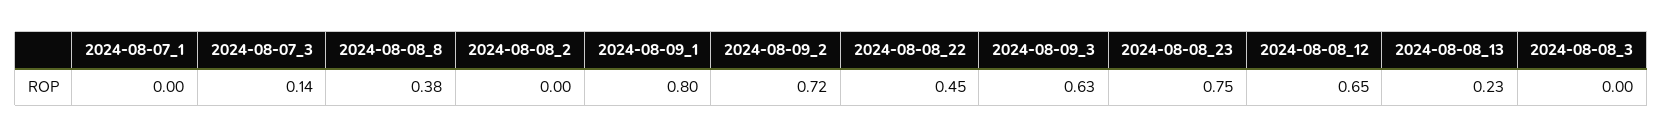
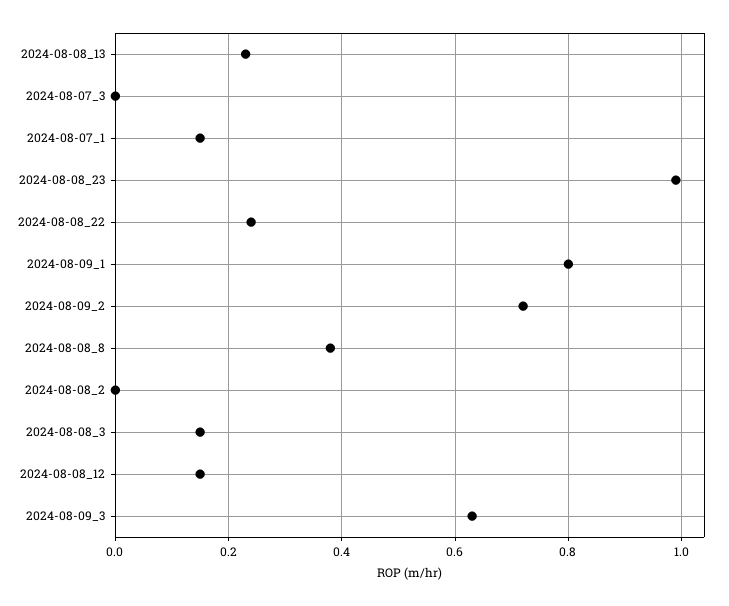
2024-08-07_1: 0 -> 0.15
2024-08-07_3: 0.14 -> 0
2024-08-08_22: 0.45 -> 0.25
2024-08-08_23: 0.75 -> 1
2024-08-08_12: 0.65 -> 0.15
2024-08-08_3: 0 -> 0.15

